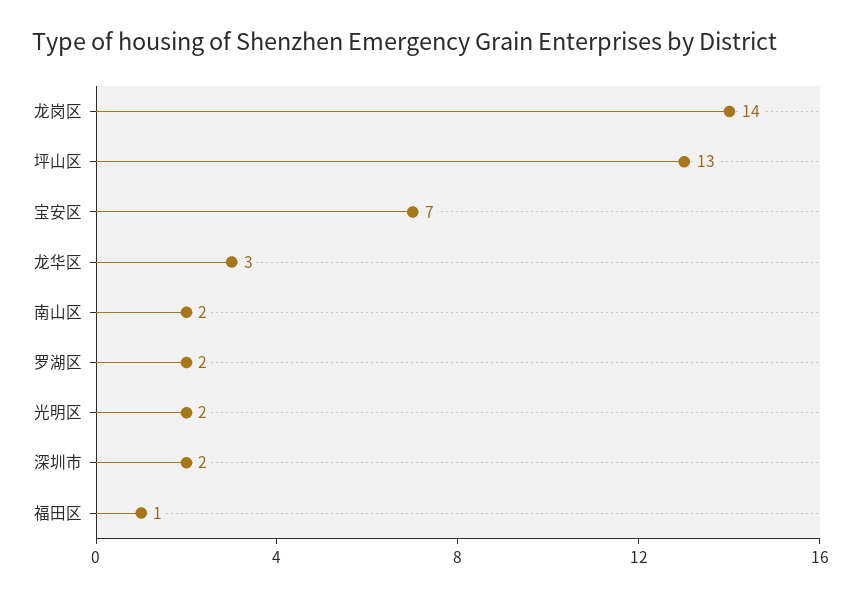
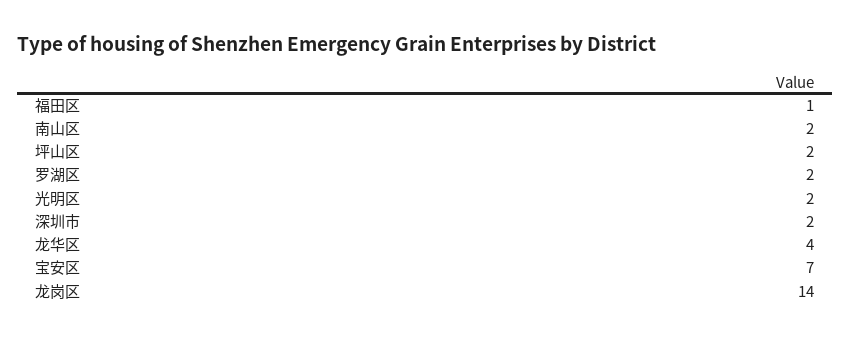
坪山区: 13 -> 2
龙华区: 3 -> 4

